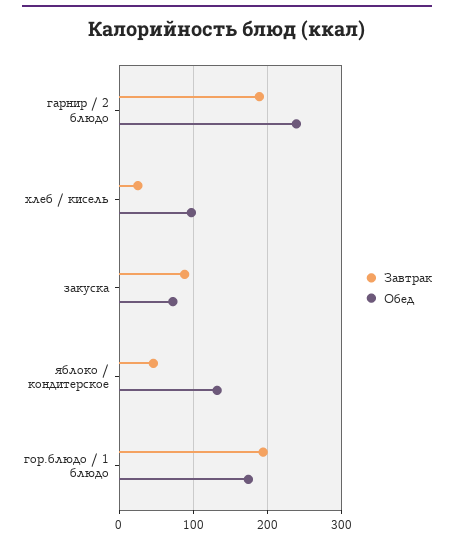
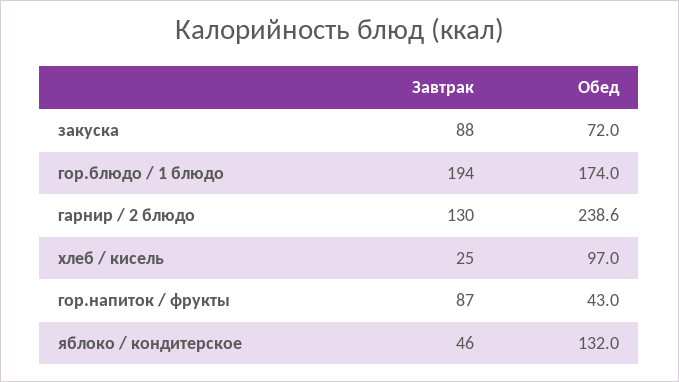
Завтрак, гарнир / 2 блюдо: 190 -> 130
Завтрак, гор.напиток / фрукты: none -> 87
Обед, гор.напиток / фрукты: none -> 43

